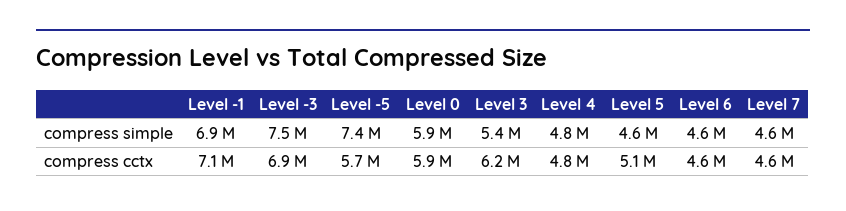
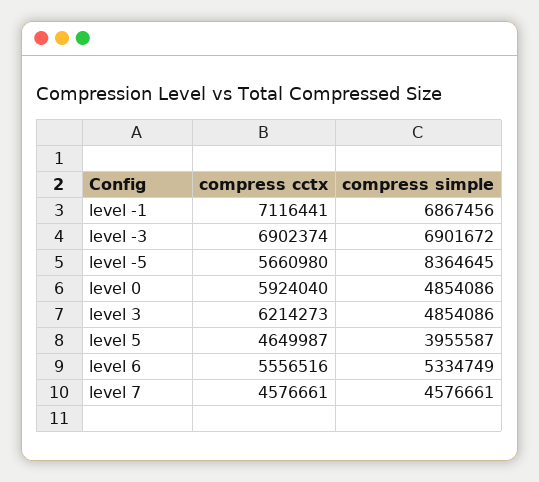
Level -3, compress simple: 7500000 -> 6901672
Level -5, compress simple: 7400000 -> 8364645
Level 0, compress simple: 5900000 -> 4854086
Level 3, compress simple: 5400000 -> 4854086
Level 4, compress simple: 4800000 -> none
Level 5, compress simple: 4600000 -> 3955587
Level 6, compress simple: 4600000 -> 5334749
Level 4, compress cctx: 4800000 -> none
Level 5, compress cctx: 5100000 -> 4649987
Level 6, compress cctx: 4600000 -> 5556516

